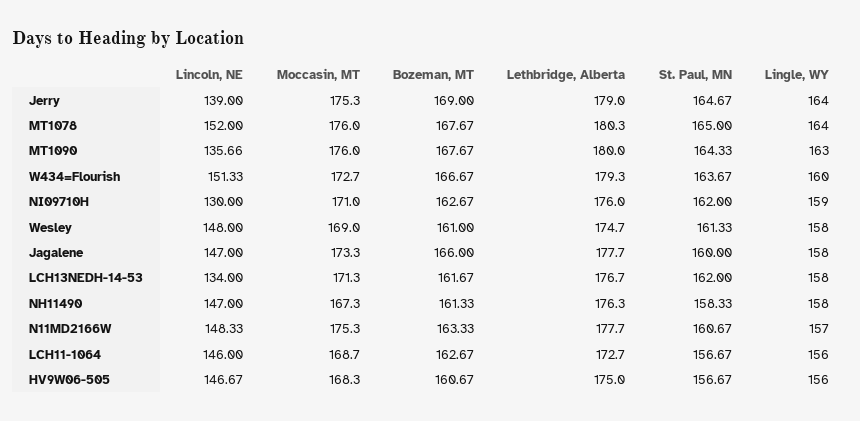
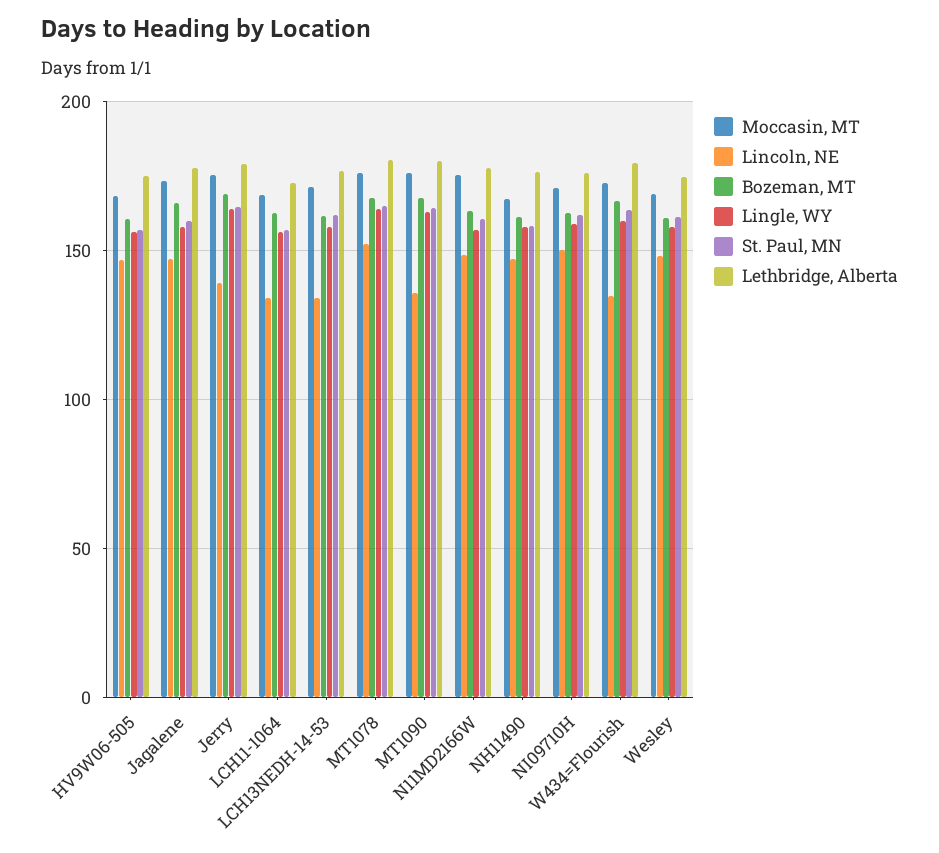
Lincoln, NE, W434=Flourish: 151.33 -> 135
Lincoln, NE, NI09710H: 130 -> 150
Lincoln, NE, LCH11-1064: 146 -> 135

